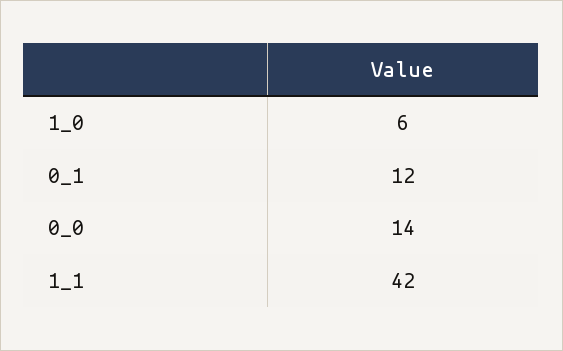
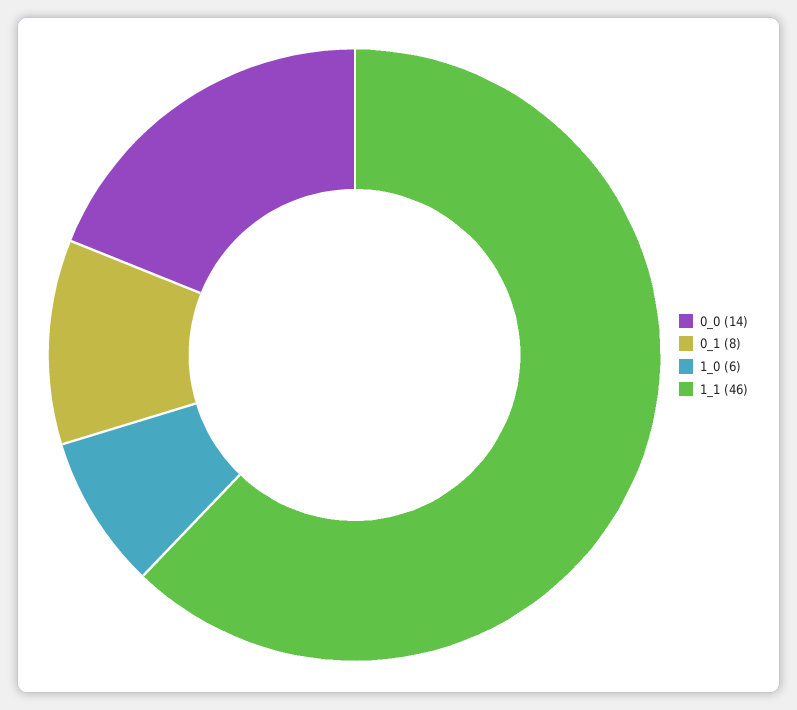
0_1: 12 -> 8
1_1: 42 -> 46

